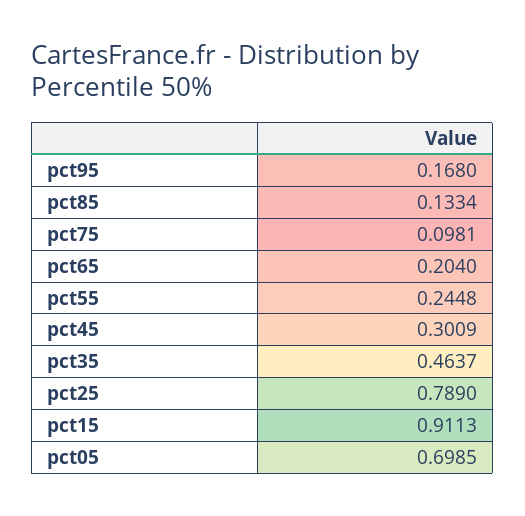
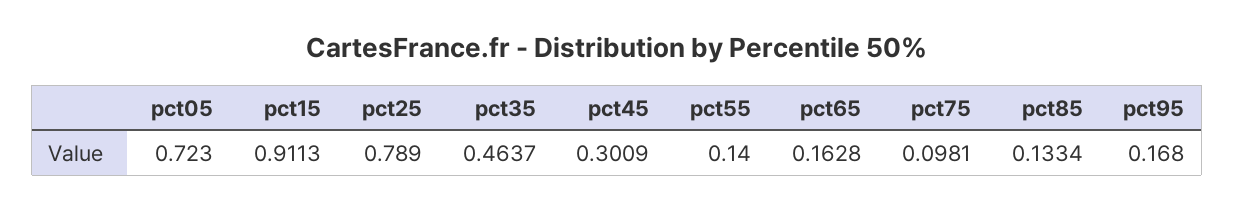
pct65: 0.204 -> 0.1628
pct55: 0.2448 -> 0.14
pct05: 0.6985 -> 0.723

